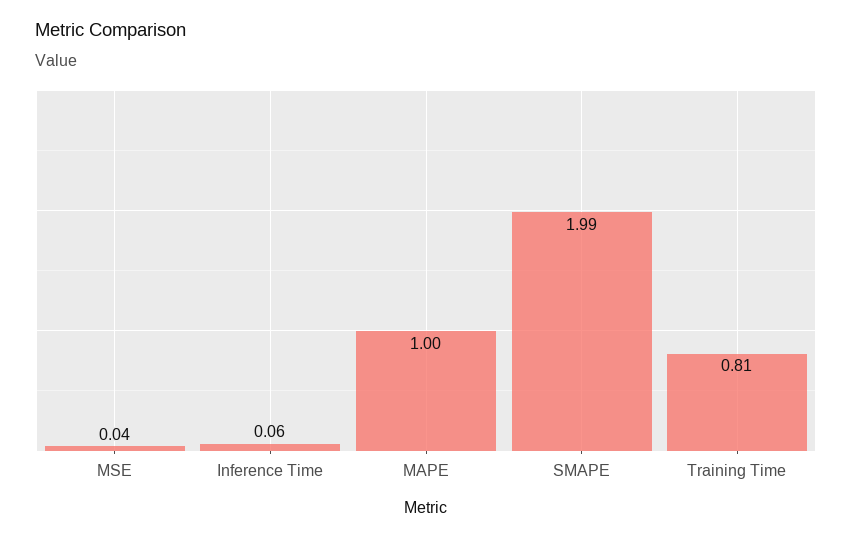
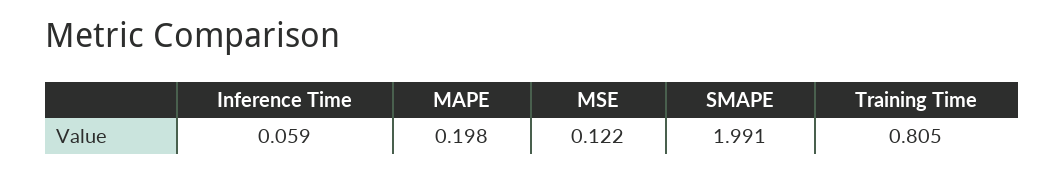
MSE: 0.04 -> 0.122
MAPE: 1 -> 0.198

